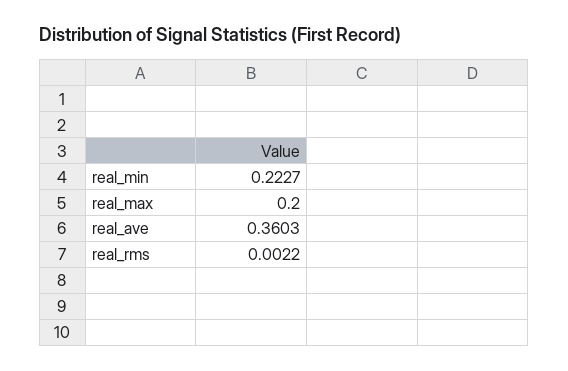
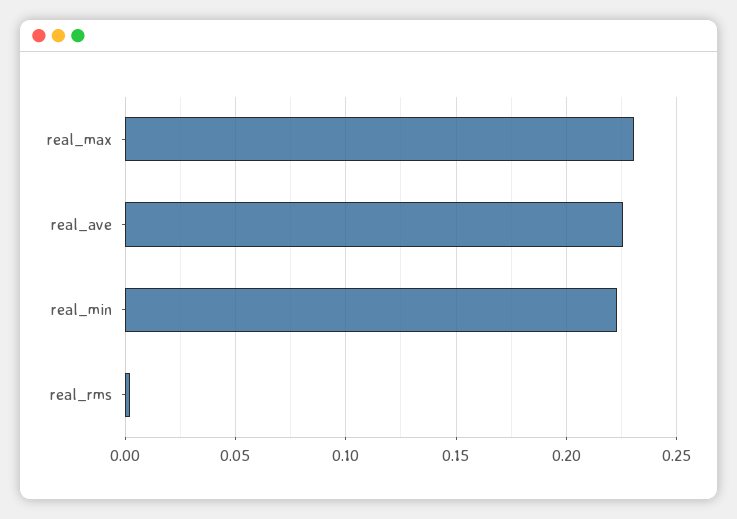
real_max: 0.2 -> 0.23
real_ave: 0.3603 -> 0.225

